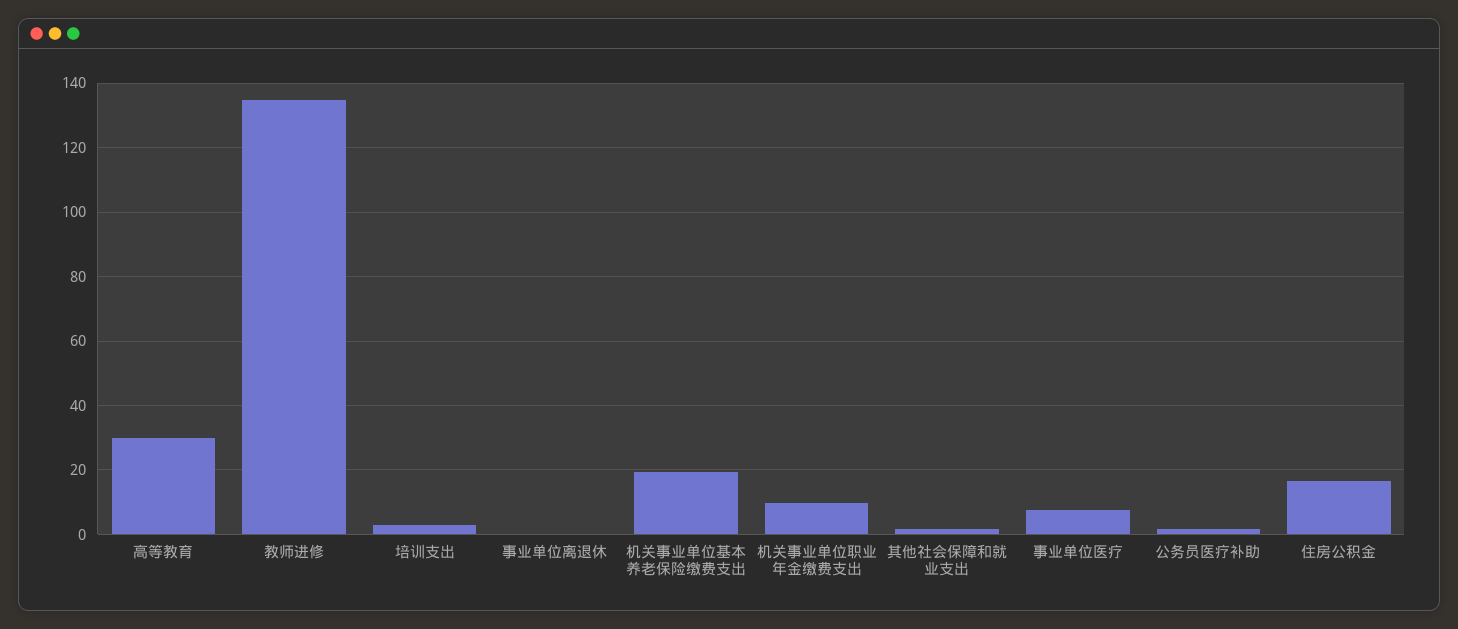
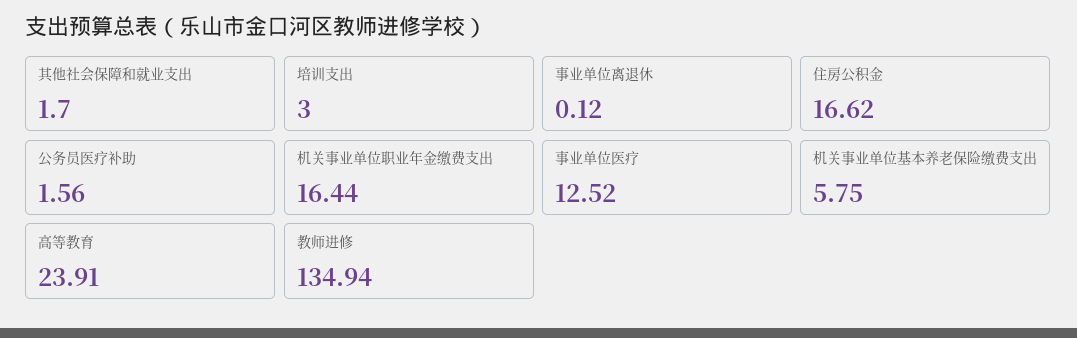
高等教育: 30 -> 23.91
机关事业单位基本养老保险缴费支出: 20 -> 5.75
机关事业单位职业年金缴费支出: 10 -> 16.44
事业单位医疗: 8 -> 12.52

